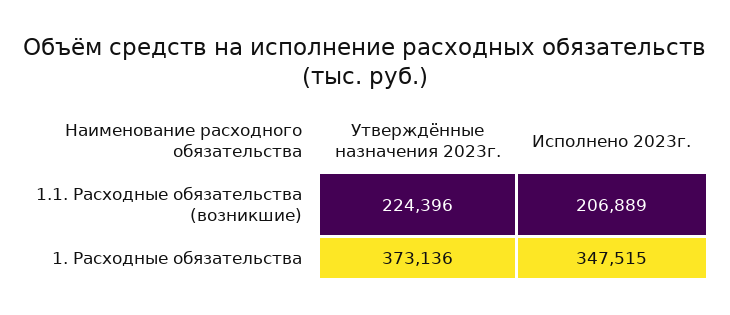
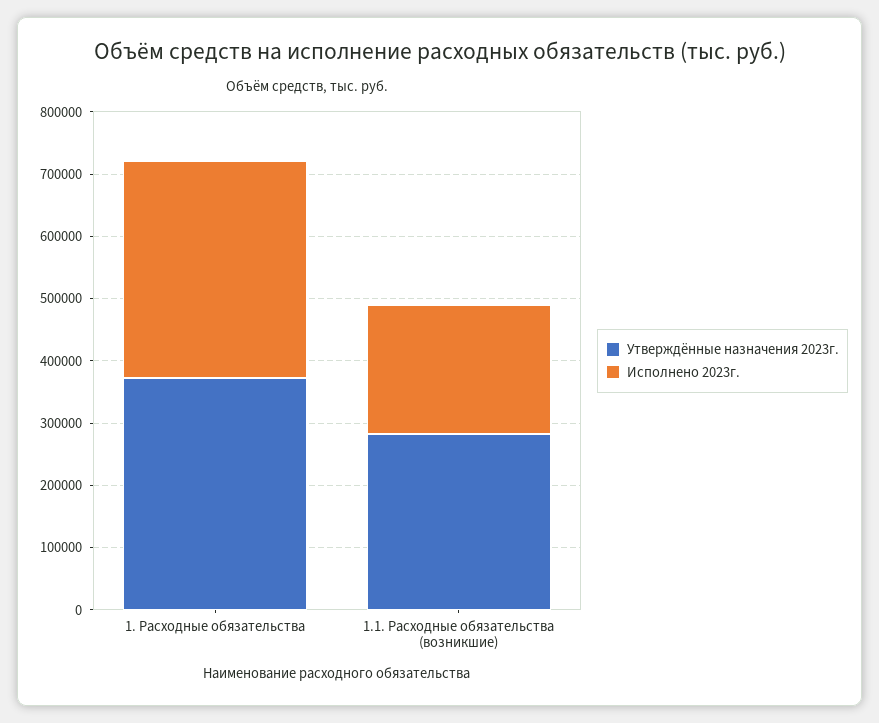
Утверждённые назначения 2023г., 1.1. Расходные обязательства (возникшие): 224396 -> 280000

